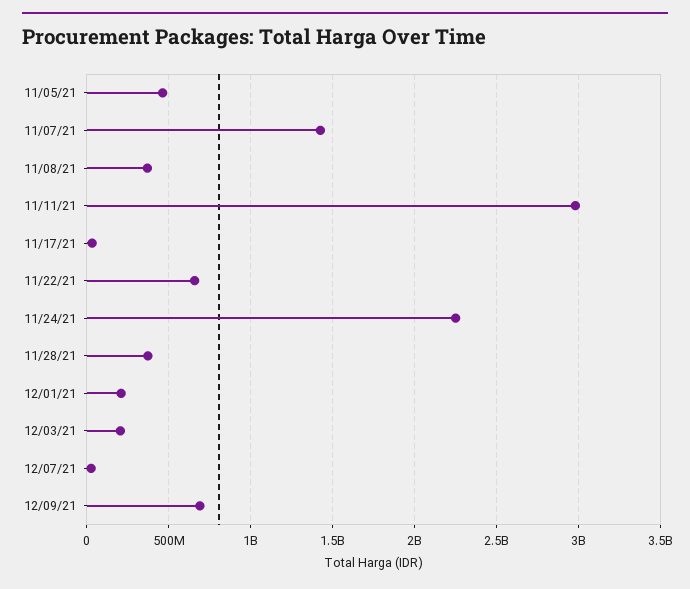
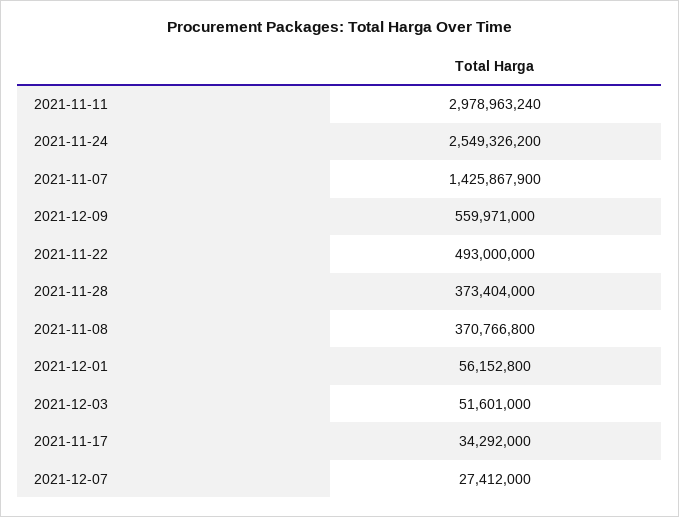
11/05/21: 450000000 -> none
11/22/21: 650000000 -> 493000000
11/24/21: 2250000000 -> 2549326200
12/01/21: 200000000 -> 56152800
12/03/21: 200000000 -> 51601000
12/09/21: 700000000 -> 559971000

